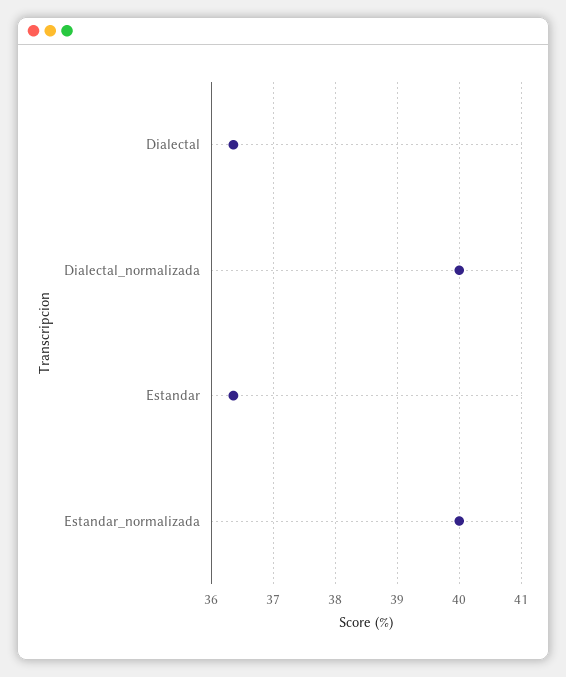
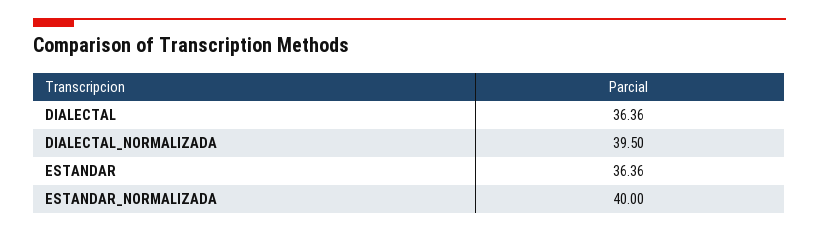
Dialectal_normalizada: 40 -> 39.5

